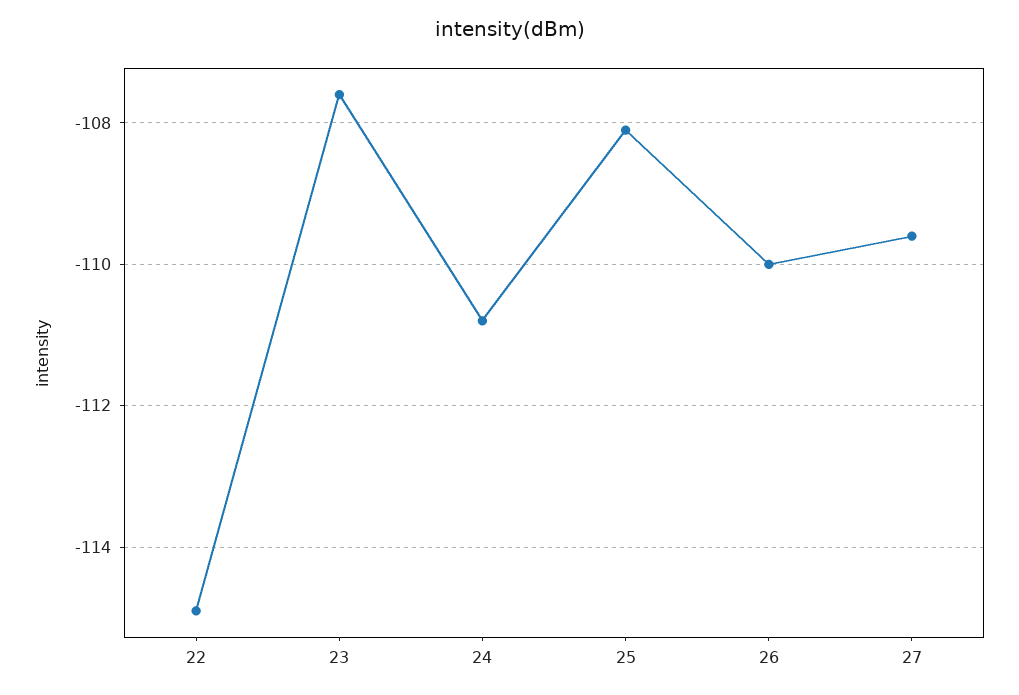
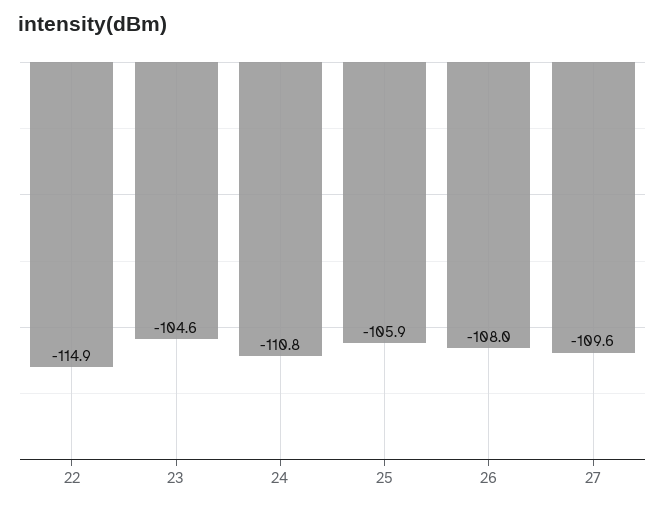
23: -107.5 -> -104.6
25: -108 -> -105.9
26: -110 -> -108

